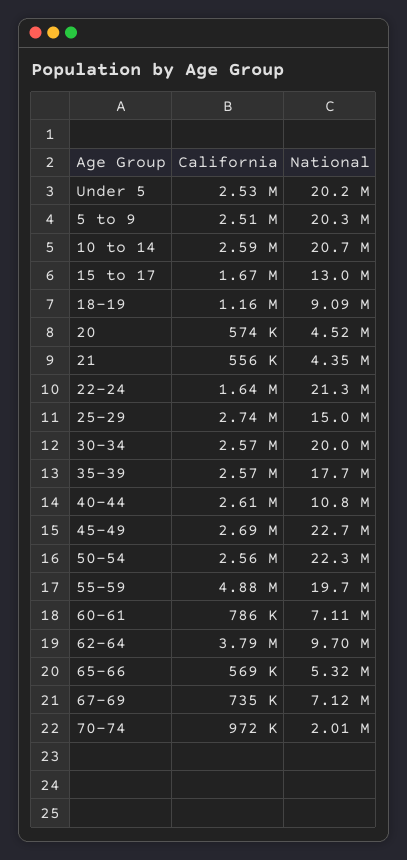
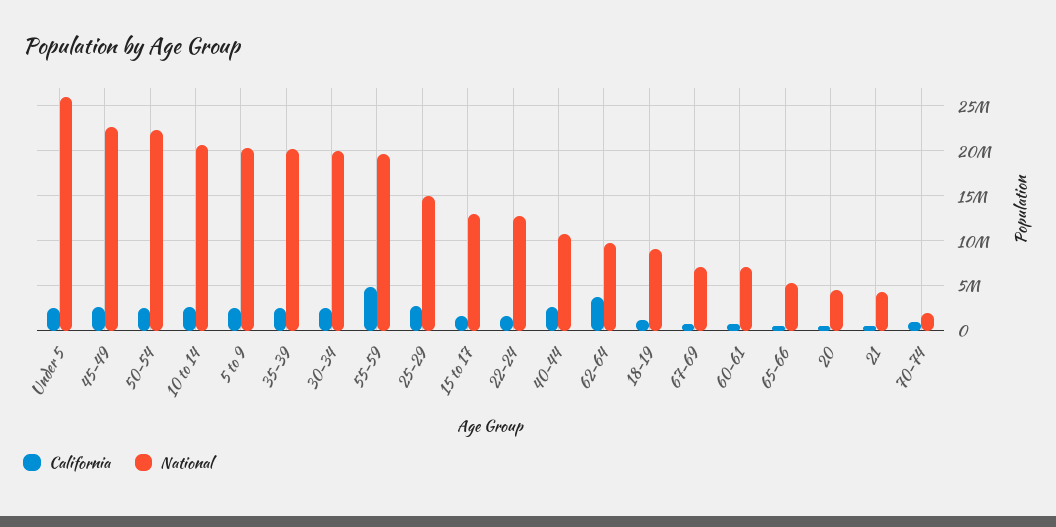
National, Under 5: 20200000 -> 26000000
National, 22-24: 21300000 -> 13000000
National, 35-39: 17700000 -> 20000000

